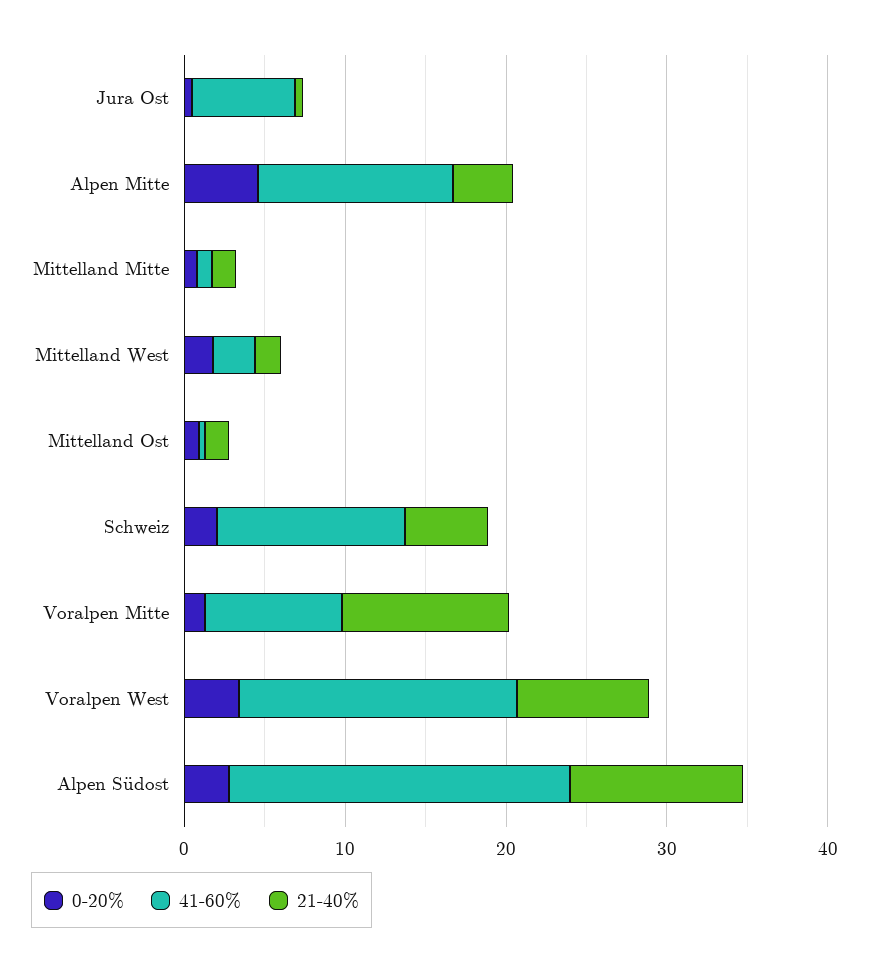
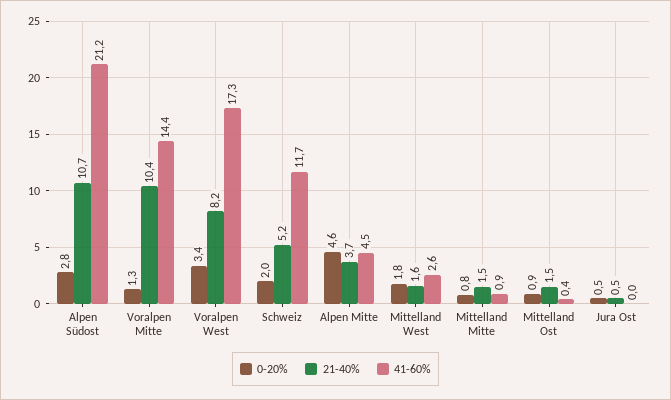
41-60%, Jura Ost: 6 -> 0
41-60%, Alpen Mitte: 12 -> 4.5
41-60%, Voralpen Mitte: 8 -> 14.4

